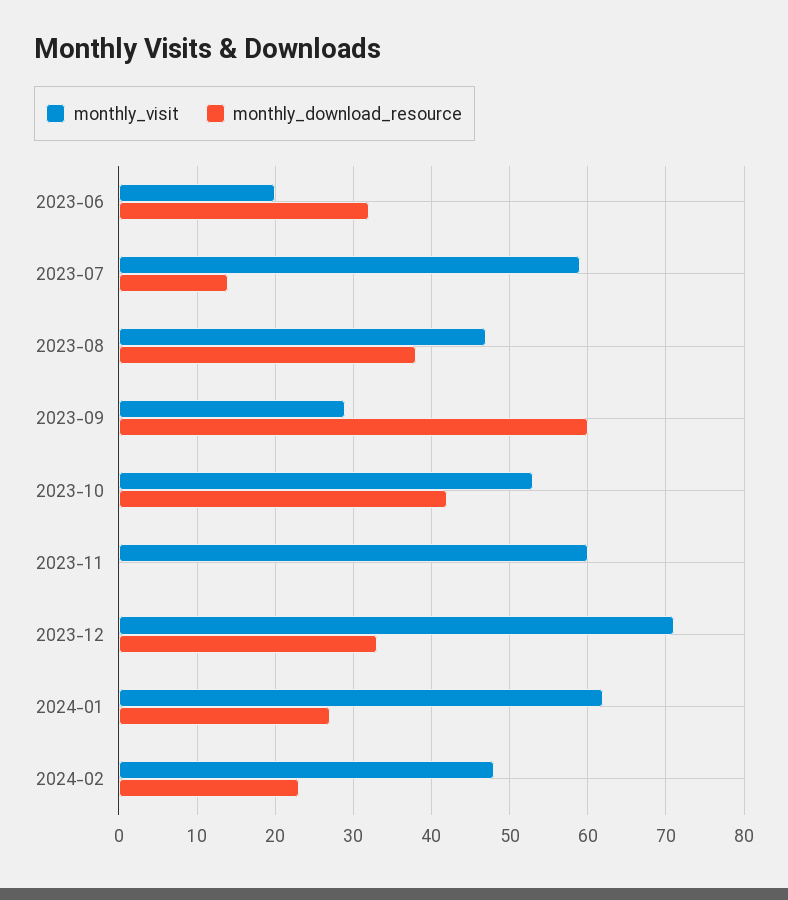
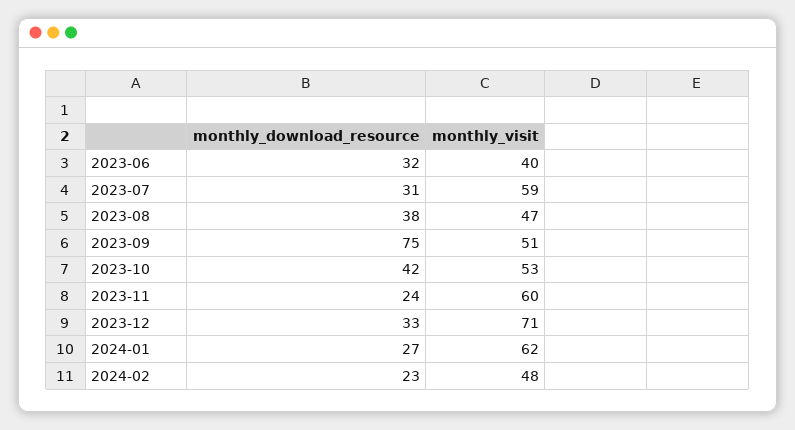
monthly_visit, 2023-06: 20 -> 40
monthly_download_resource, 2023-07: 14 -> 31
monthly_visit, 2023-09: 29 -> 51
monthly_download_resource, 2023-09: 60 -> 75
monthly_download_resource, 2023-11: 0 -> 24

